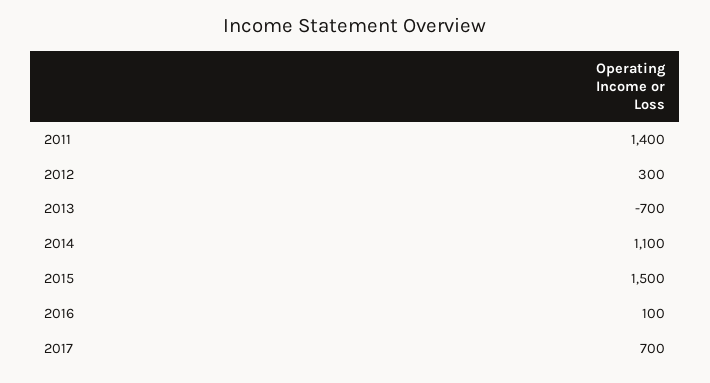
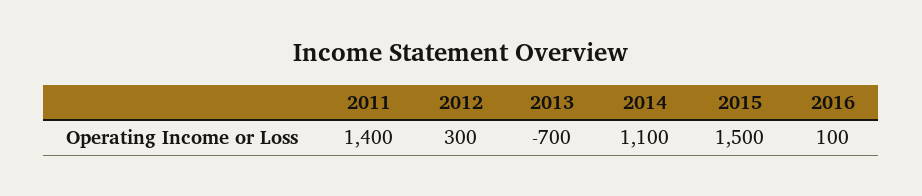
2017: 700 -> none

